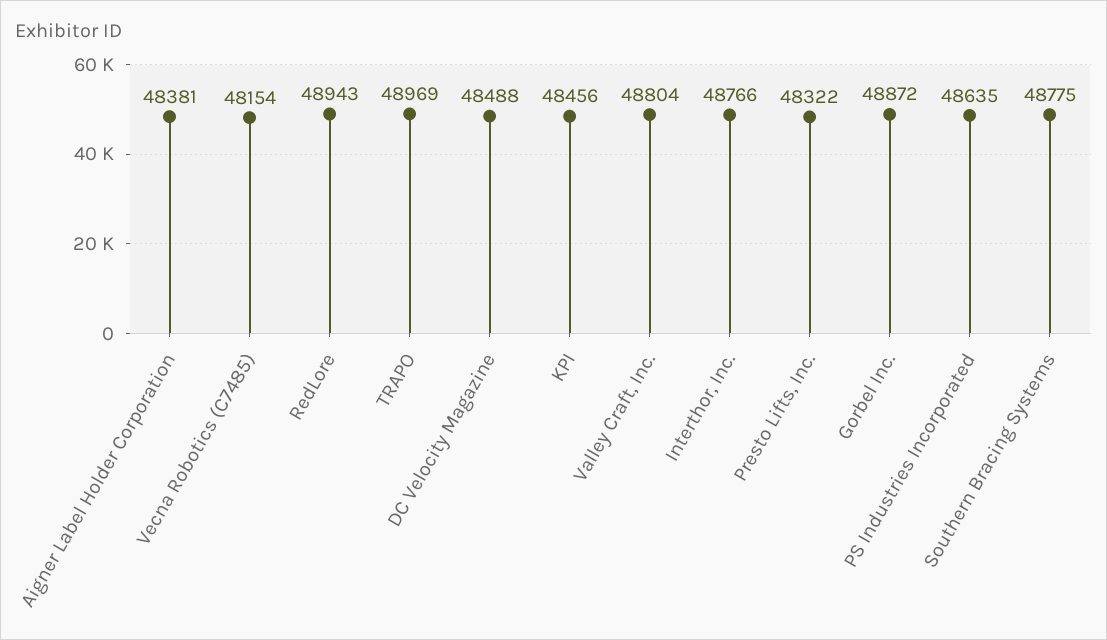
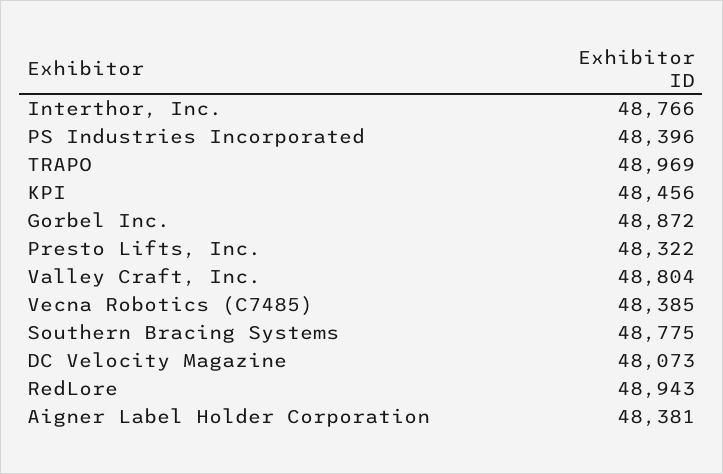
Vecna Robotics (C7485): 48154 -> 48385
DC Velocity Magazine: 48488 -> 48073
PS Industries Incorporated: 48635 -> 48396

